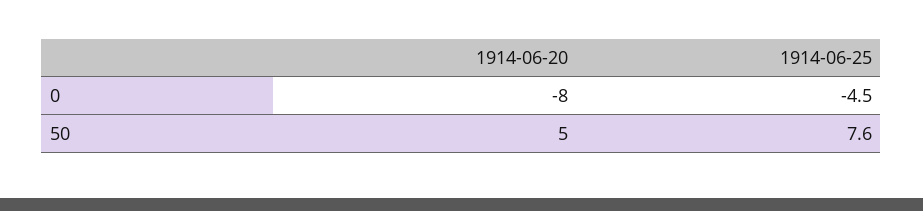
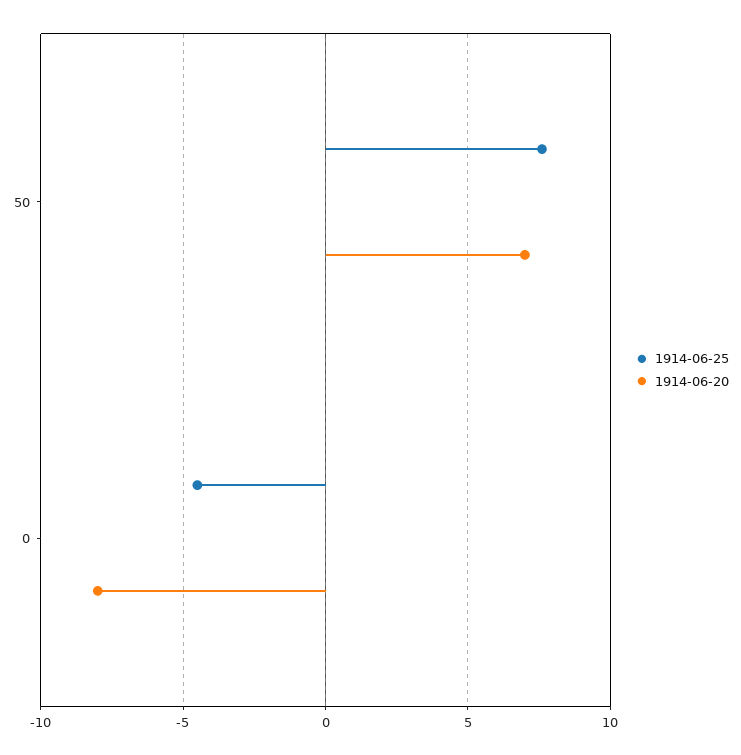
1914-06-20, 50: 5 -> 7

